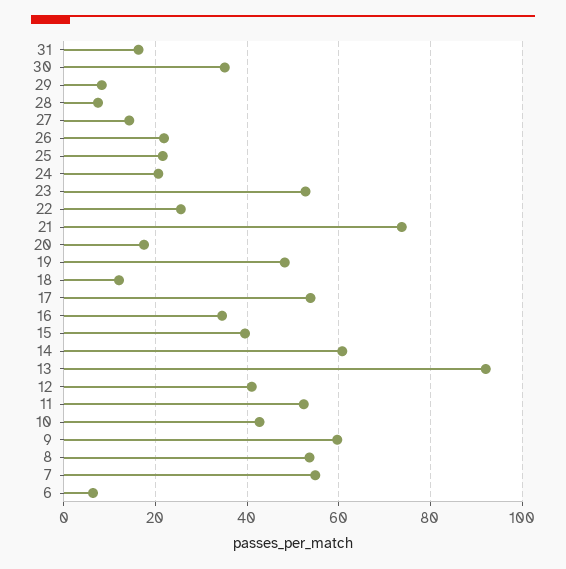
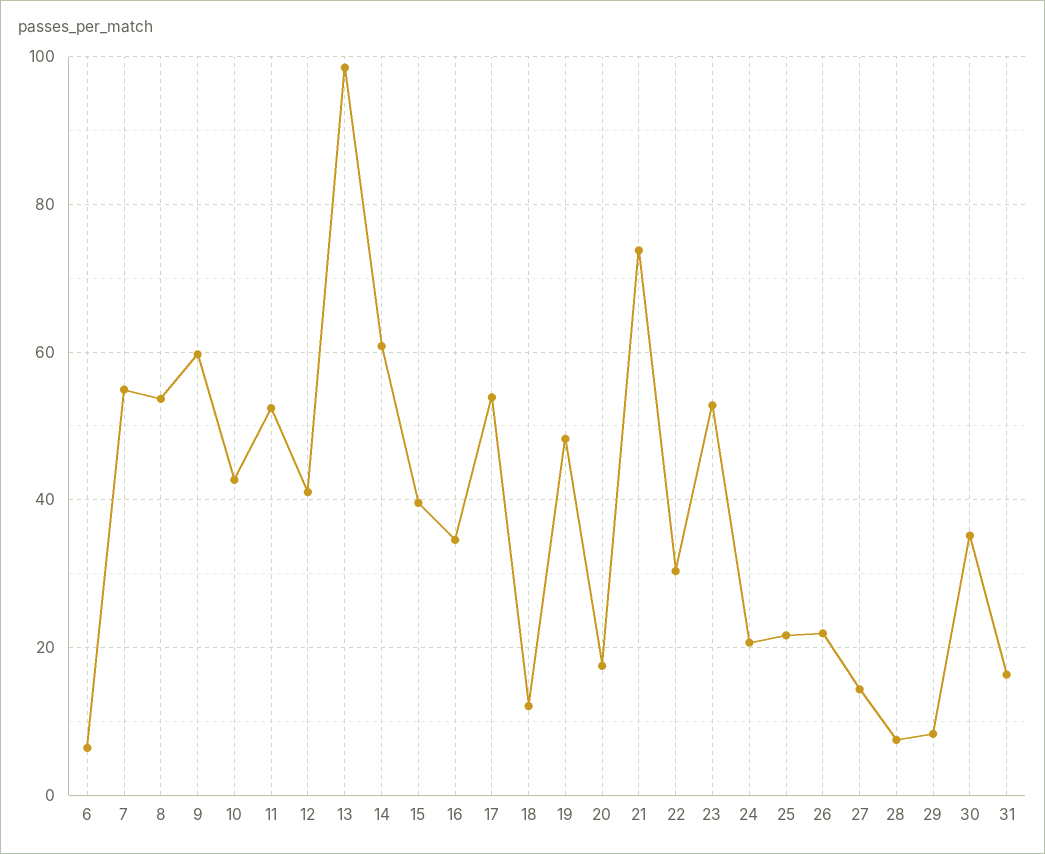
22: 26 -> 30
13: 92 -> 98

